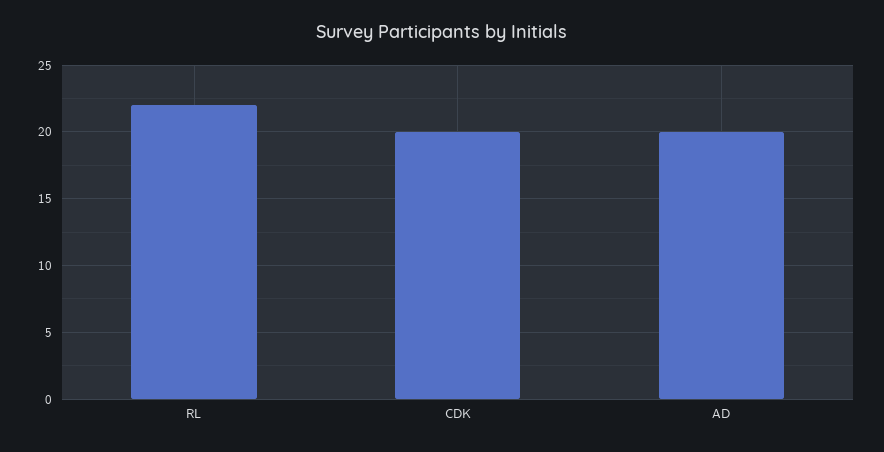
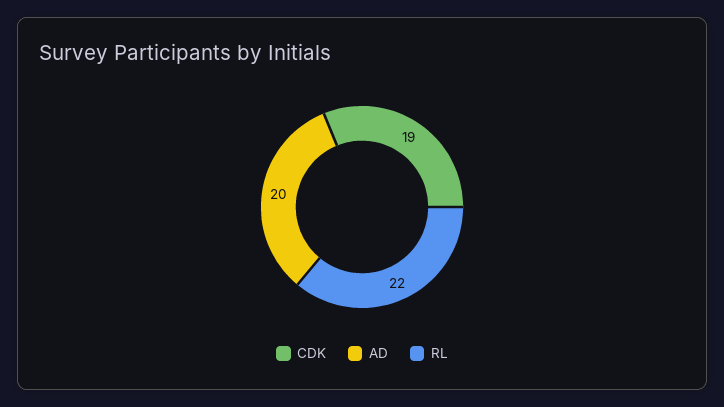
CDK: 20 -> 19

